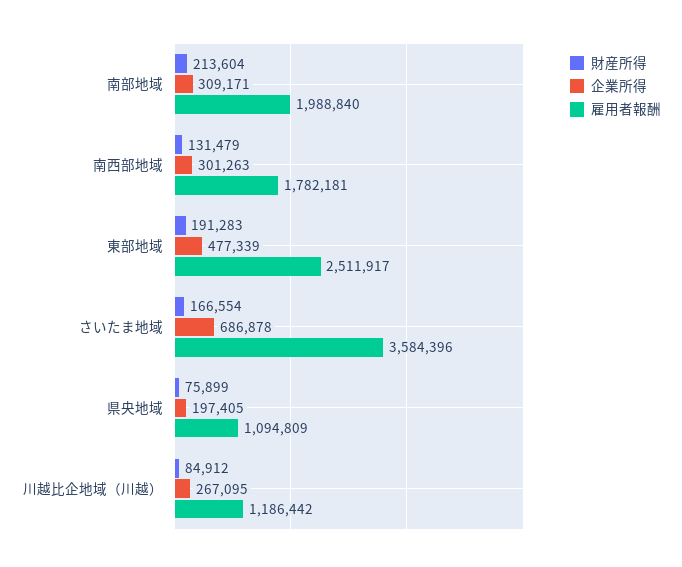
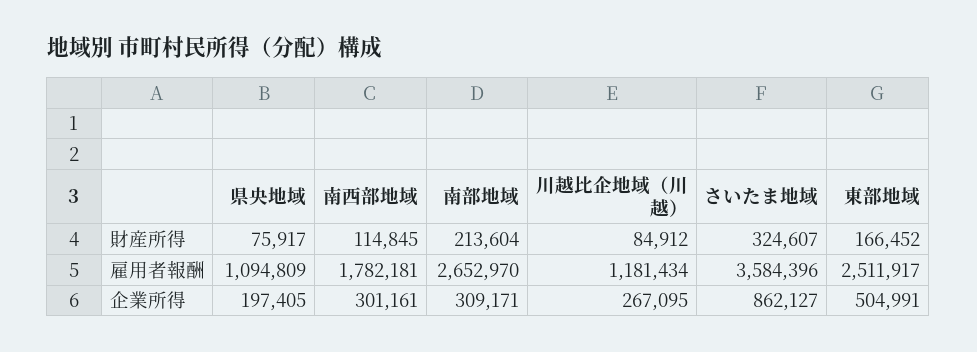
雇用者報酬, 南部地域: 1988840 -> 2652970
財産所得, 南西部地域: 131479 -> 114845
企業所得, 南西部地域: 301263 -> 301161
財産所得, 東部地域: 191283 -> 166452
企業所得, 東部地域: 477339 -> 504991
財産所得, さいたま地域: 166554 -> 324607
企業所得, さいたま地域: 686878 -> 862127
財産所得, 県央地域: 75899 -> 75917
雇用者報酬, 川越比企地域（川越）: 1186442 -> 1181434

